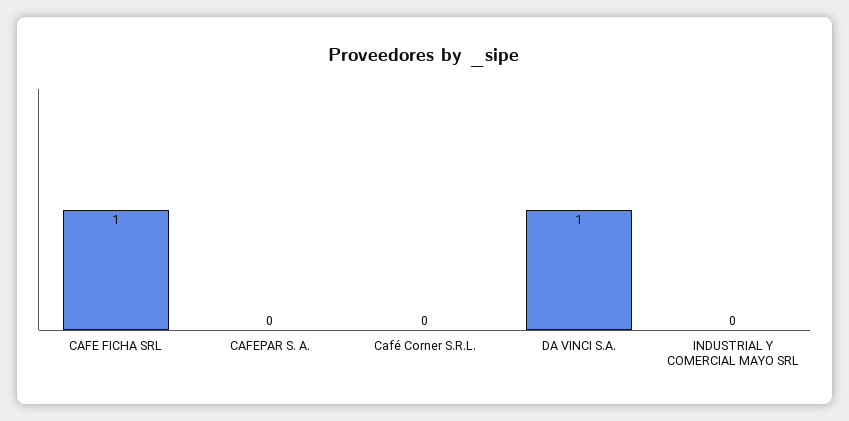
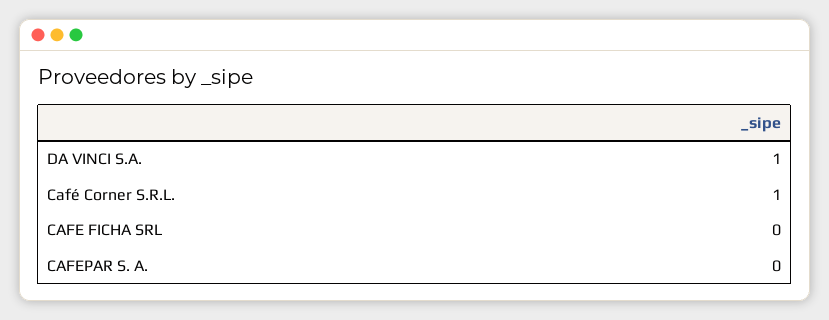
CAFE FICHA SRL: 1 -> 0
Café Corner S.R.L.: 0 -> 1
INDUSTRIAL Y COMERCIAL MAYO SRL: 0 -> none

